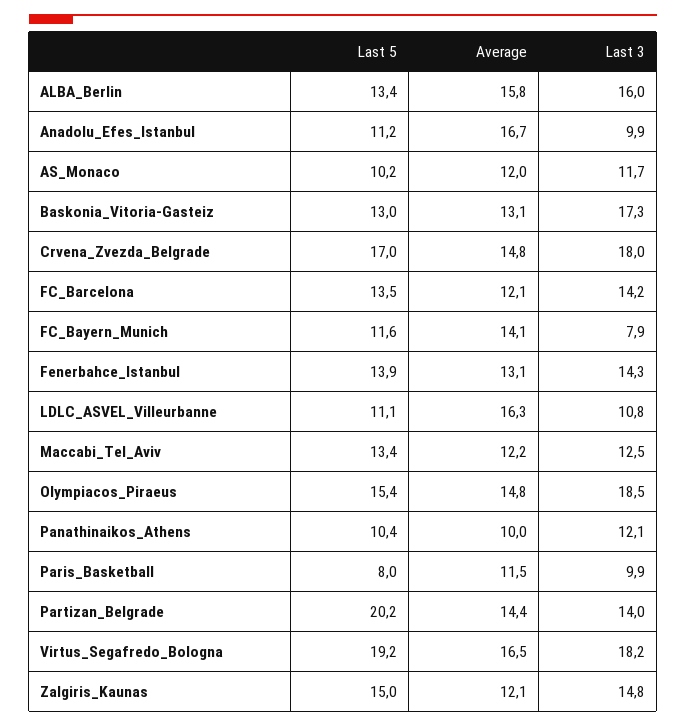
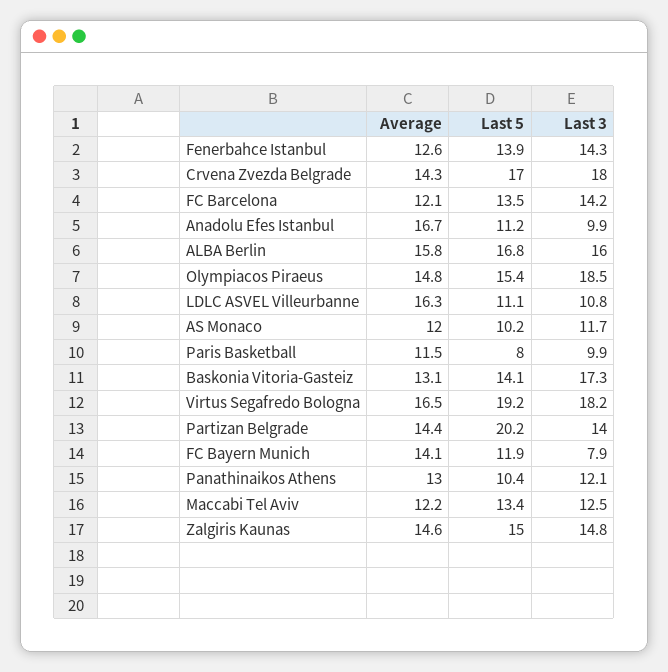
Last 5, ALBA_Berlin: 13.4 -> 16.8
Last 5, Baskonia_Vitoria-Gasteiz: 13 -> 14.1
Average, Crvena_Zvezda_Belgrade: 14.8 -> 14.3
Last 5, FC_Bayern_Munich: 11.6 -> 11.9
Average, Fenerbahce_Istanbul: 13.1 -> 12.6
Average, Panathinaikos_Athens: 10 -> 13
Average, Zalgiris_Kaunas: 12.1 -> 14.6

